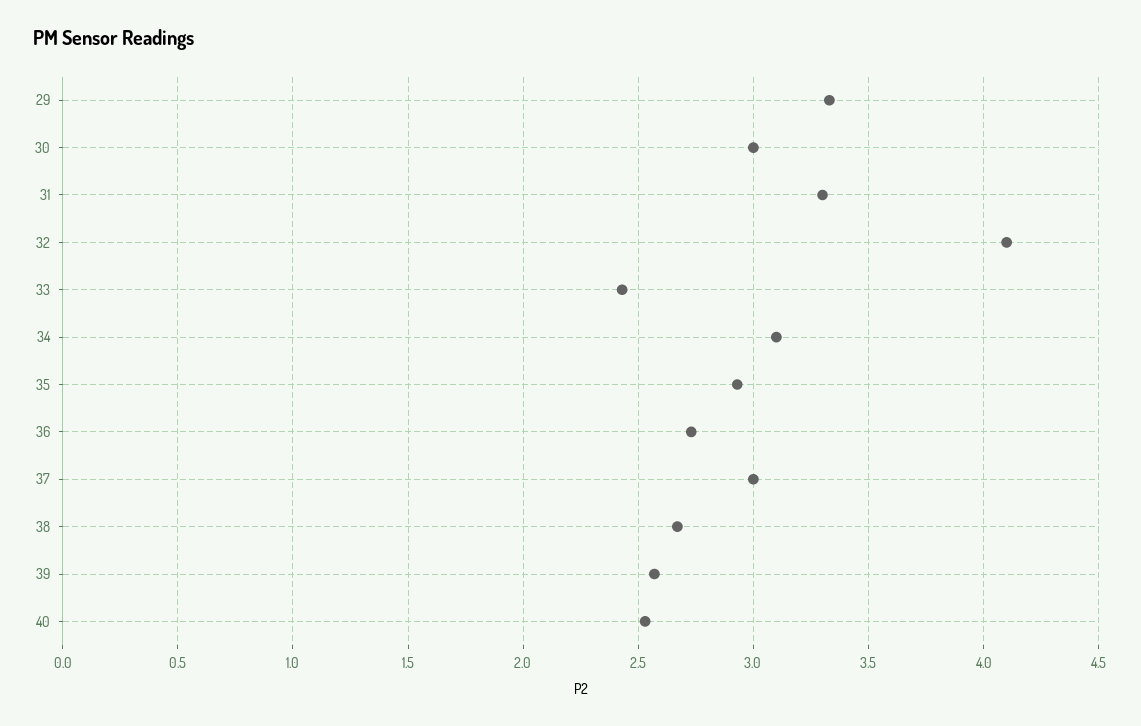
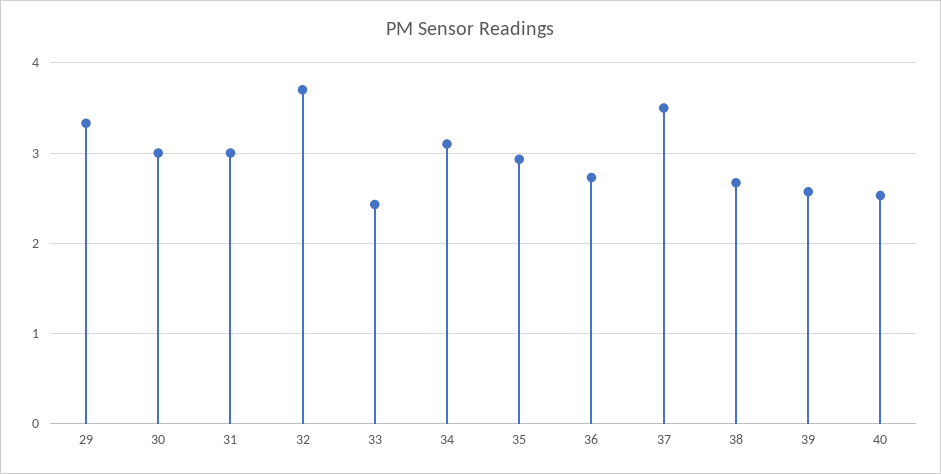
31: 3.3 -> 3
32: 4.1 -> 3.7
37: 3 -> 3.5

